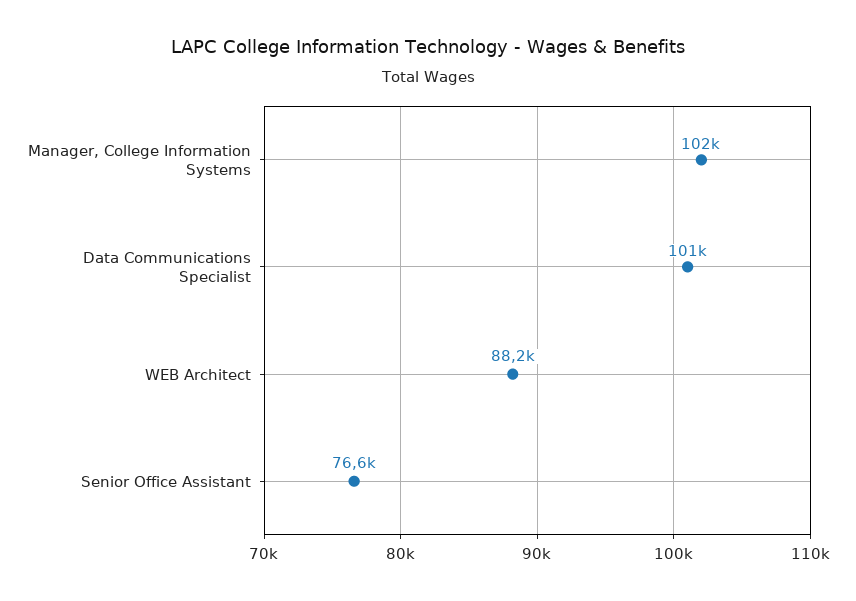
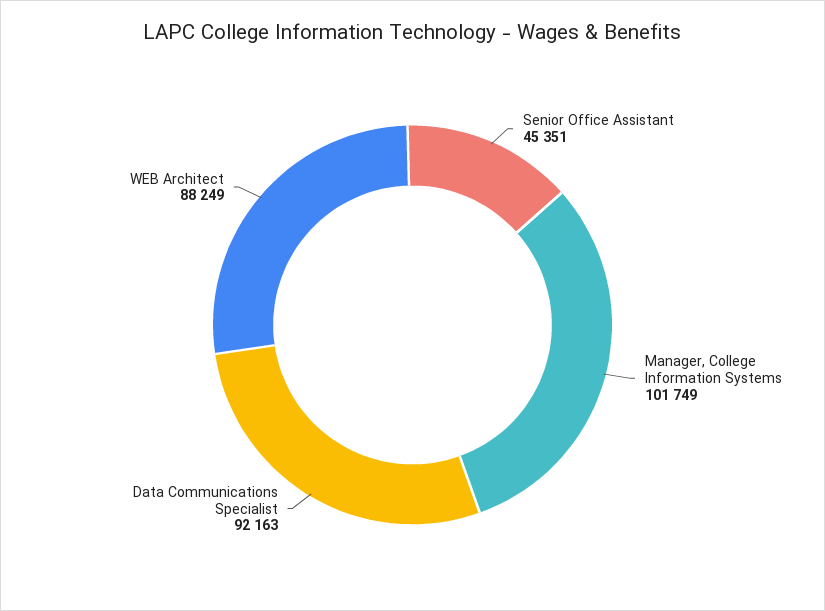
Data Communications Specialist: 101000 -> 92163
Senior Office Assistant: 76600 -> 45351

